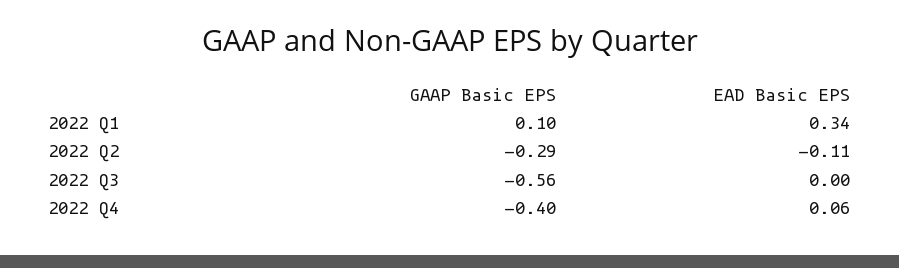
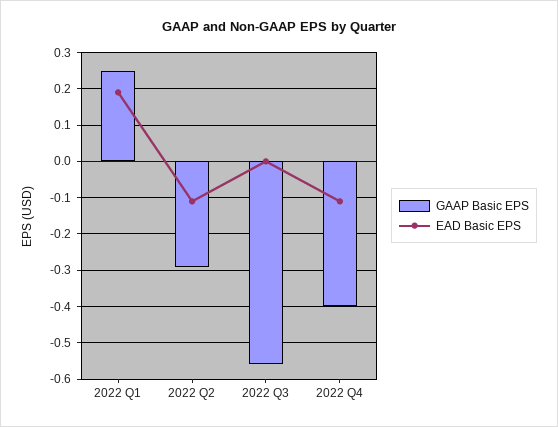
GAAP Basic EPS, 2022 Q1: 0.1 -> 0.25
EAD Basic EPS, 2022 Q1: 0.34 -> 0.2
EAD Basic EPS, 2022 Q4: 0.06 -> -0.1

